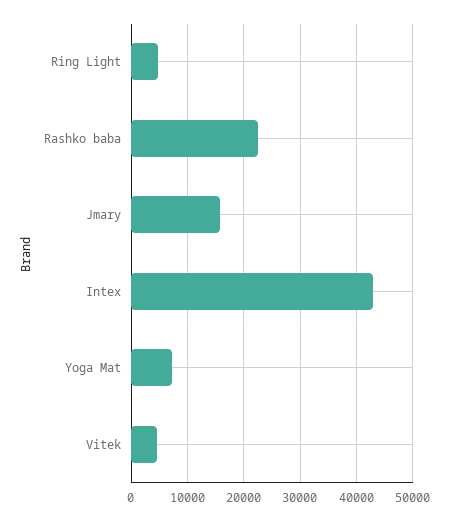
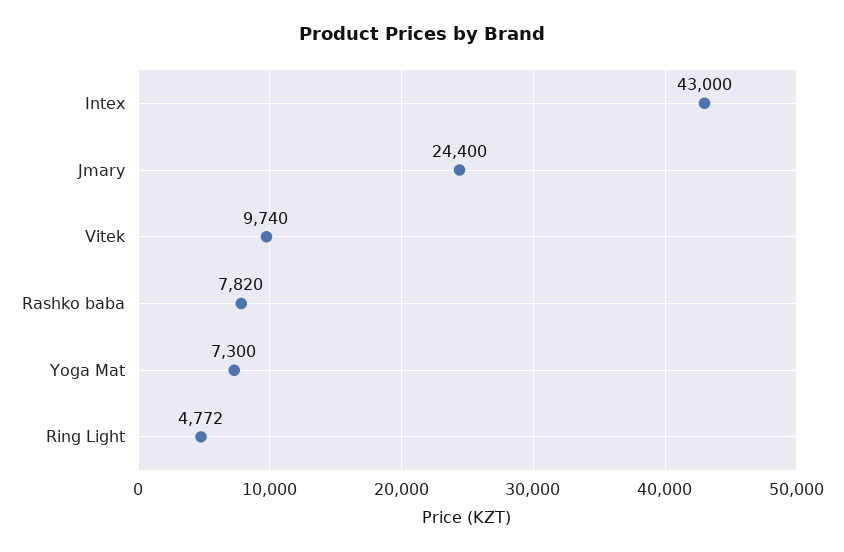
Rashko baba: 22000 -> 7820
Jmary: 16000 -> 24400
Vitek: 4000 -> 9740

